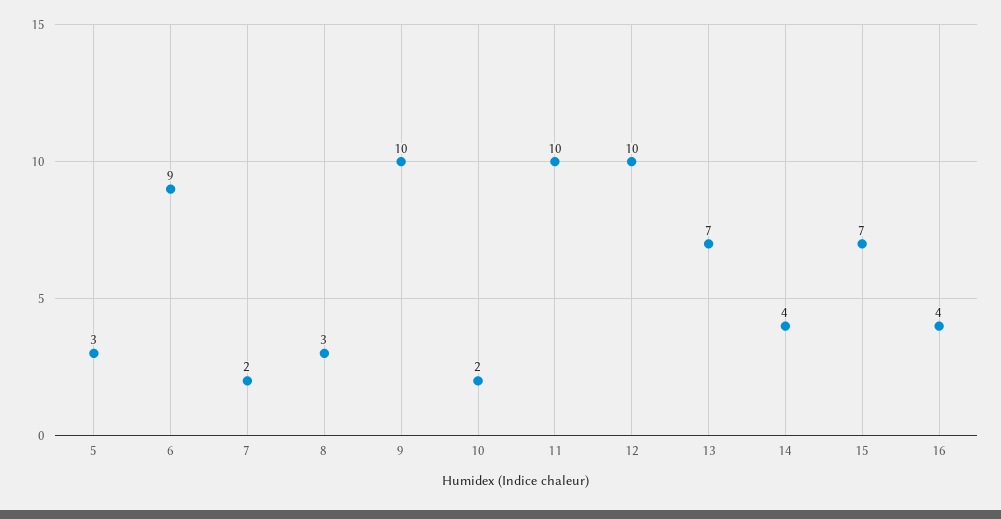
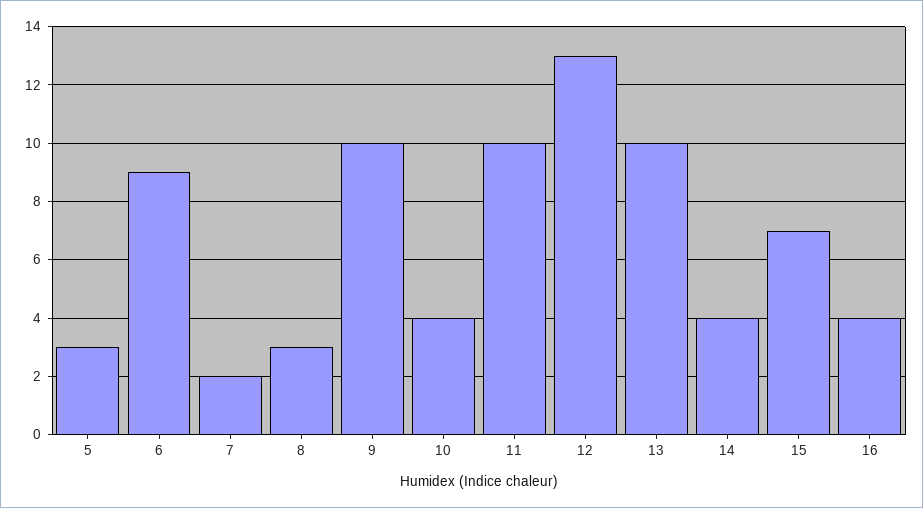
10: 2 -> 4
12: 10 -> 13
13: 7 -> 10

